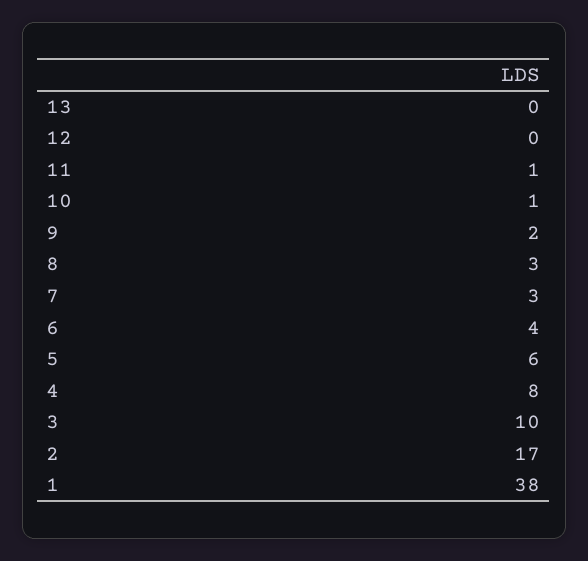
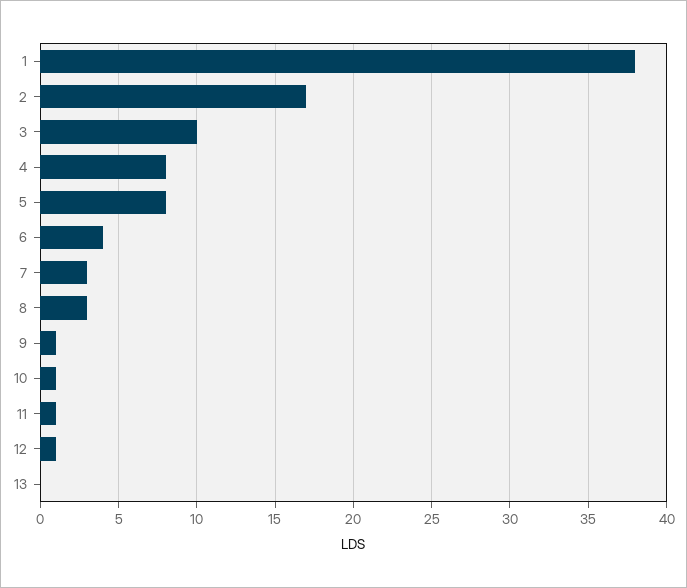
12: 0 -> 1
9: 2 -> 1
5: 6 -> 8

